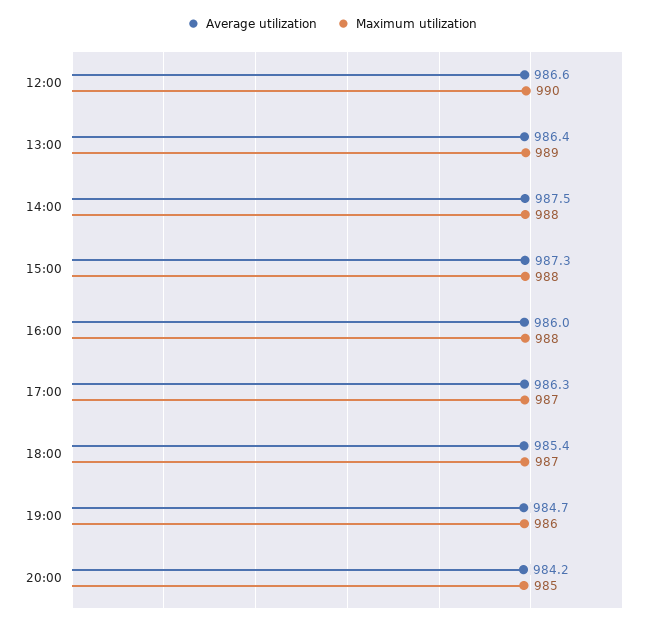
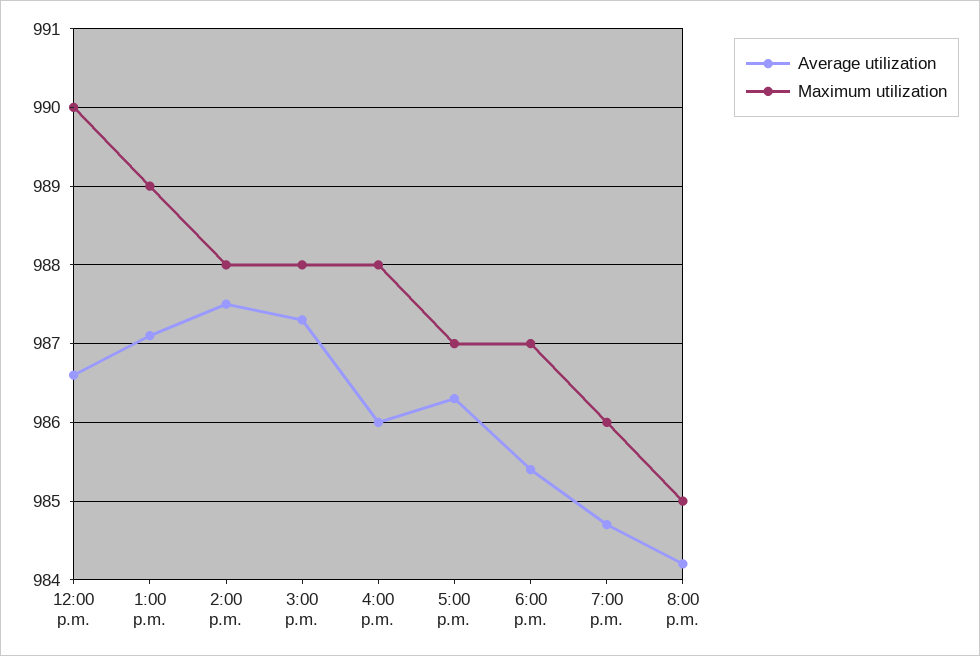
Average utilization, 13:00: 986.4 -> 987.1

